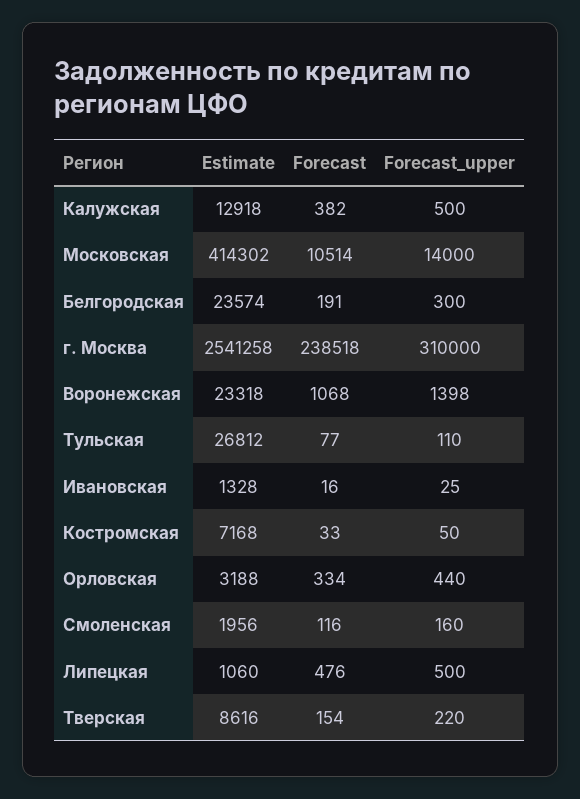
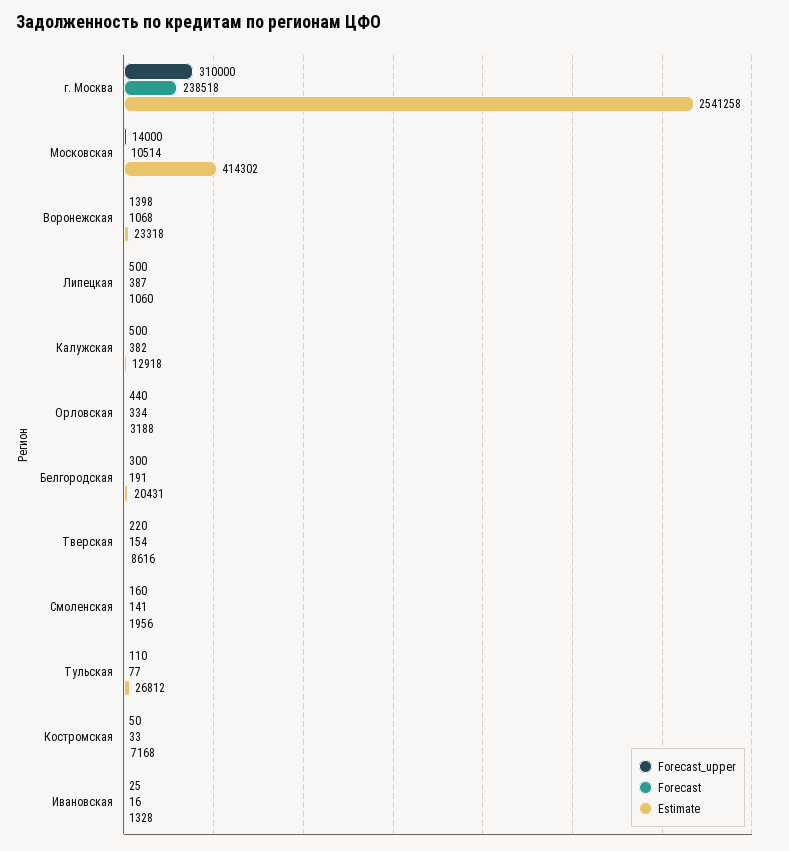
Estimate, Белгородская: 23574 -> 20431
Forecast, Смоленская: 116 -> 141
Forecast, Липецкая: 476 -> 387

